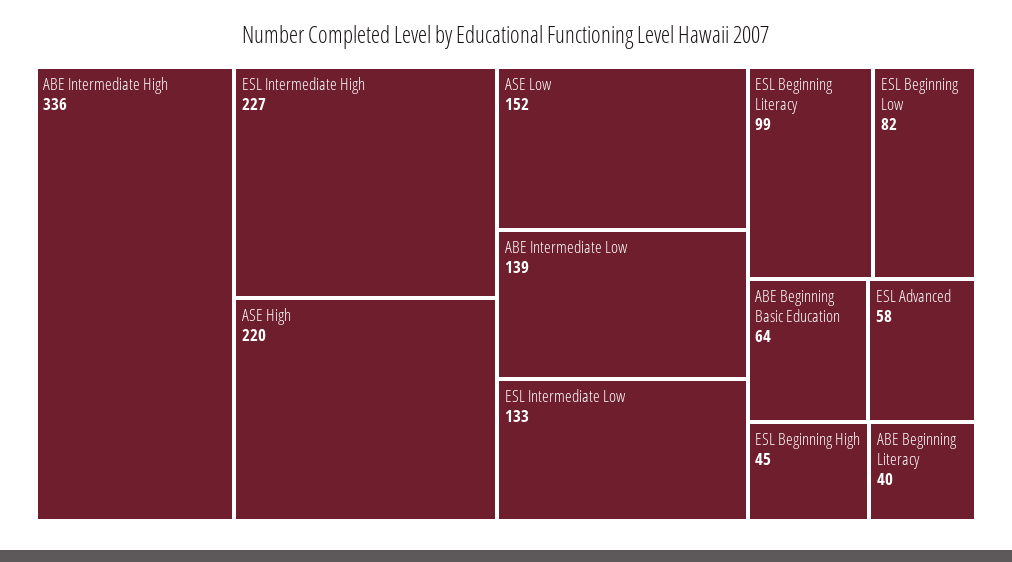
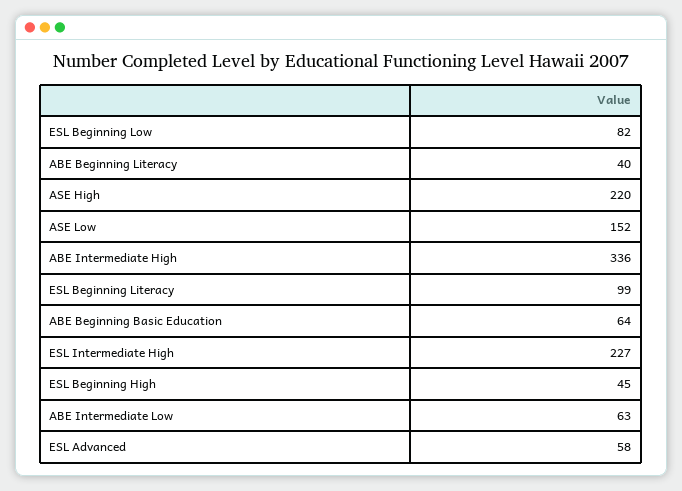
ABE Intermediate Low: 139 -> 63
ESL Intermediate Low: 133 -> none

